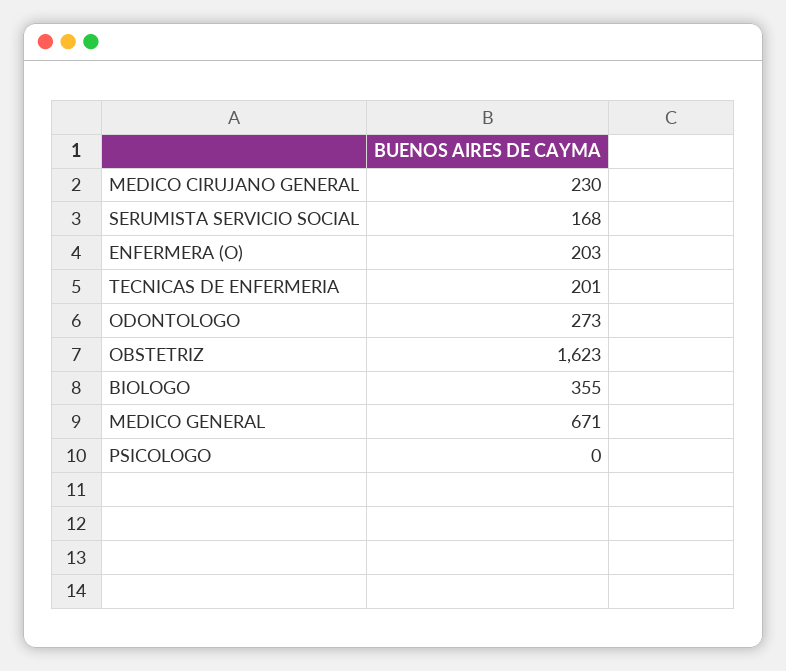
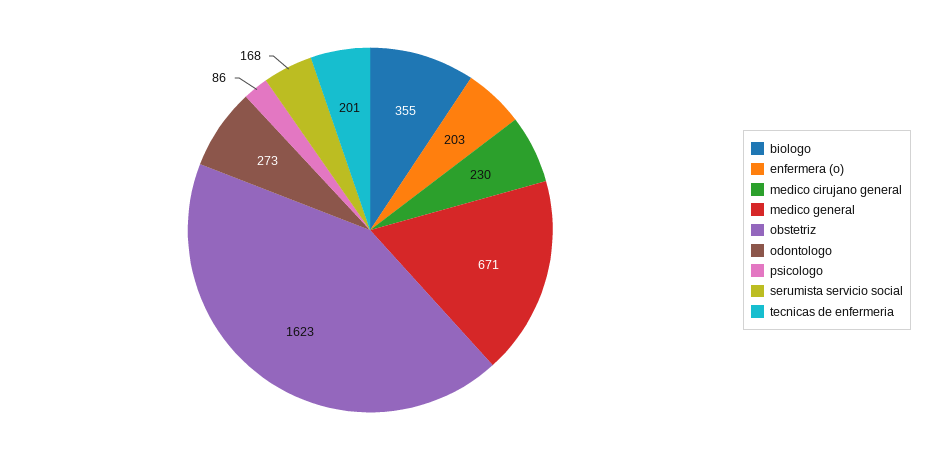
PSICOLOGO: 0 -> 86

